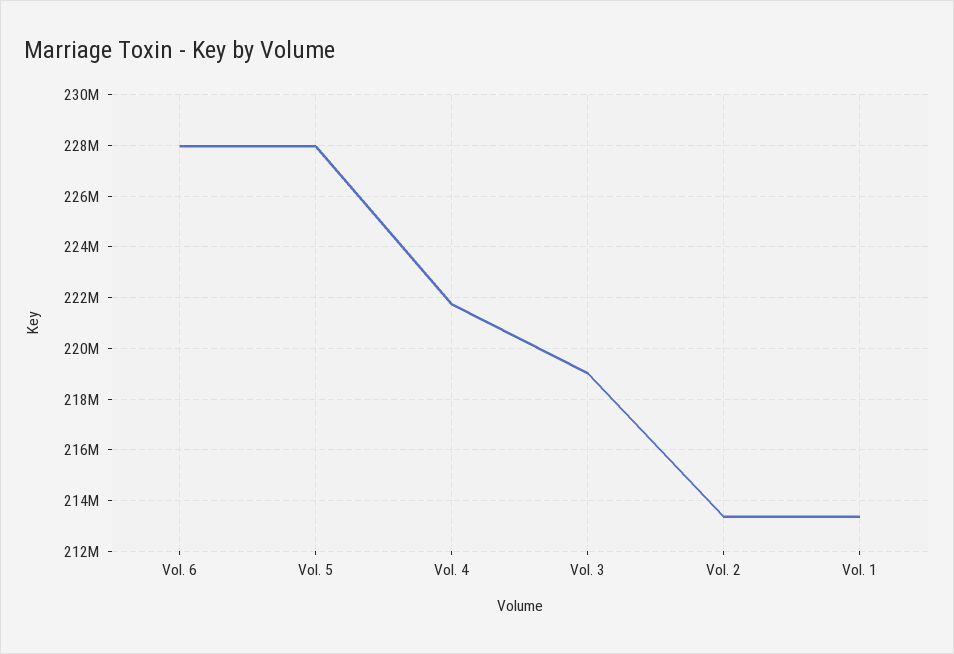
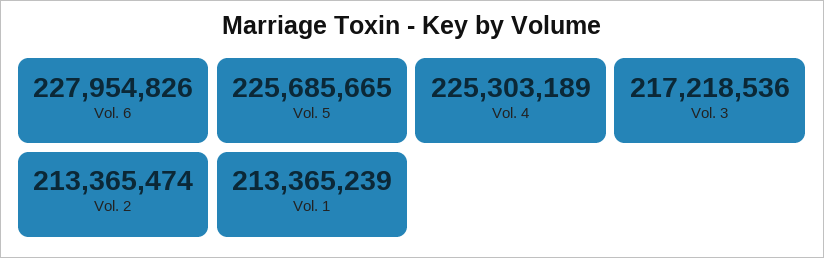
Vol. 5: 228000000 -> 225685665
Vol. 4: 221750000 -> 225303189
Vol. 3: 219000000 -> 217218536

